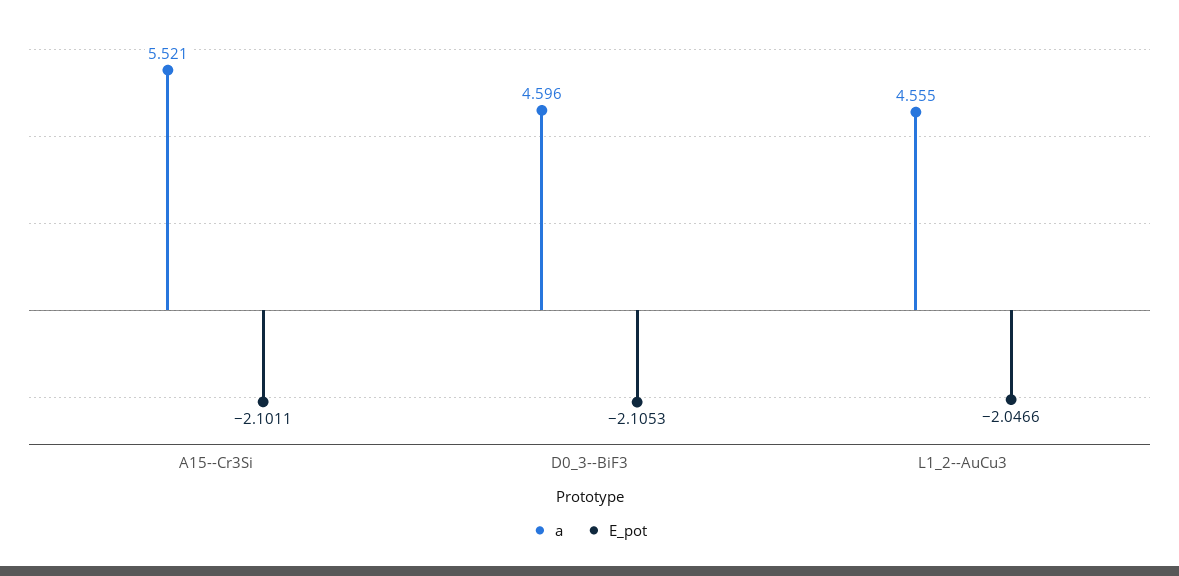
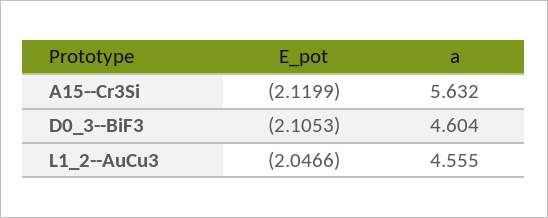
a, A15--Cr3Si: 5.521 -> 5.632
E_pot, A15--Cr3Si: -2.1011 -> -2.1199
a, D0_3--BiF3: 4.596 -> 4.604

